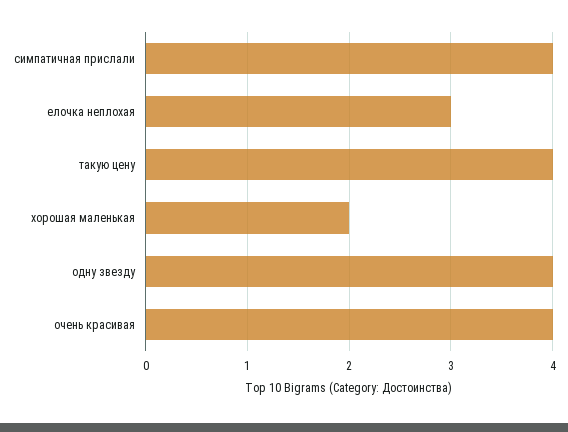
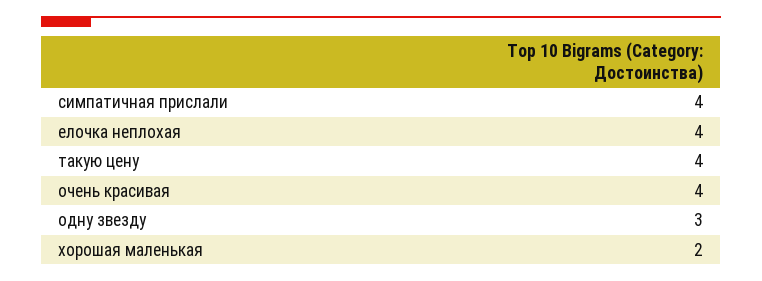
елочка неплохая: 3 -> 4
одну звезду: 4 -> 3

